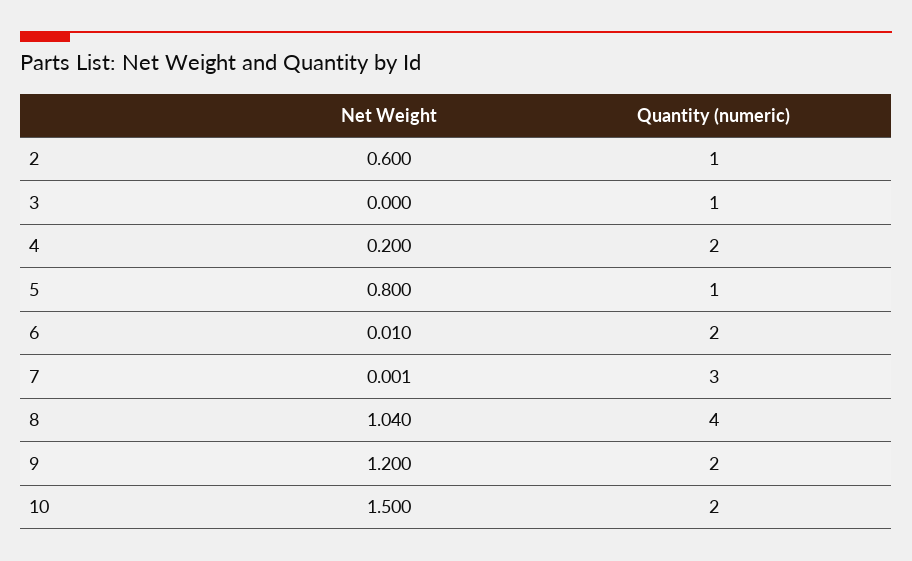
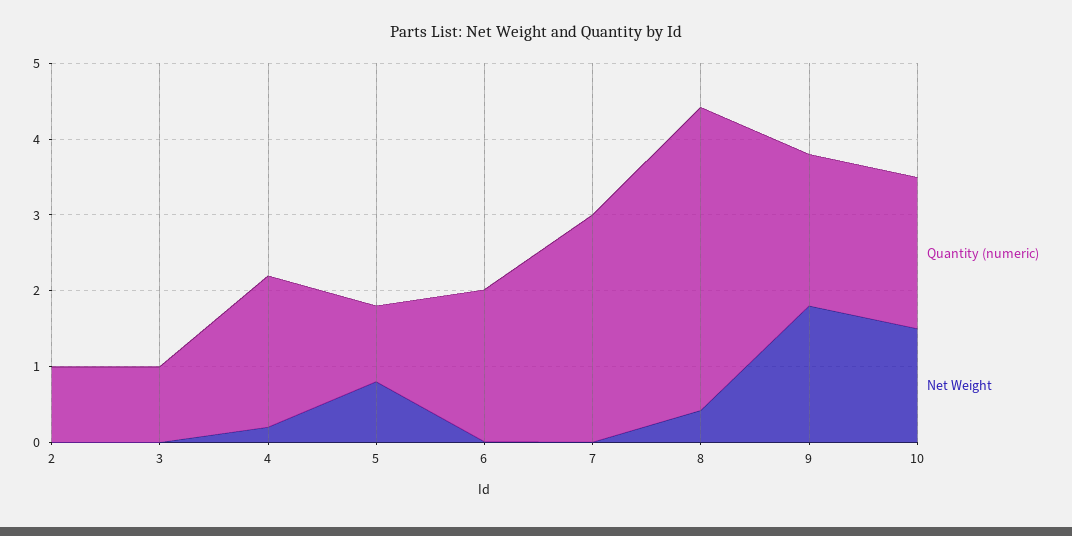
Net Weight, 2: 0.6 -> 0
Net Weight, 8: 1.04 -> 0.4
Net Weight, 9: 1.2 -> 1.8

